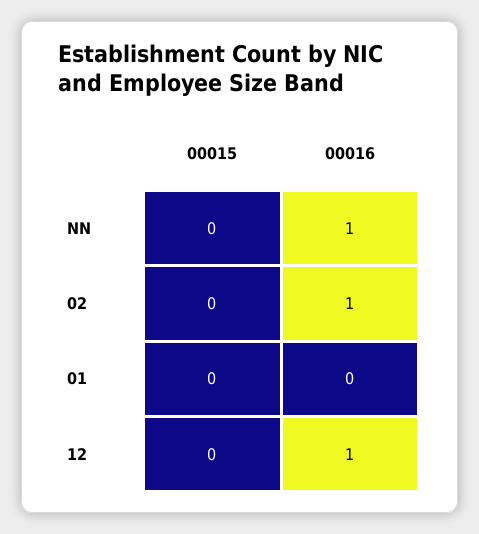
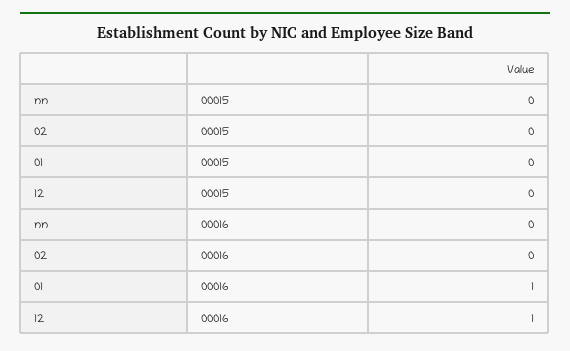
00016, NN: 1 -> 0
00016, 02: 1 -> 0
00016, 01: 0 -> 1

